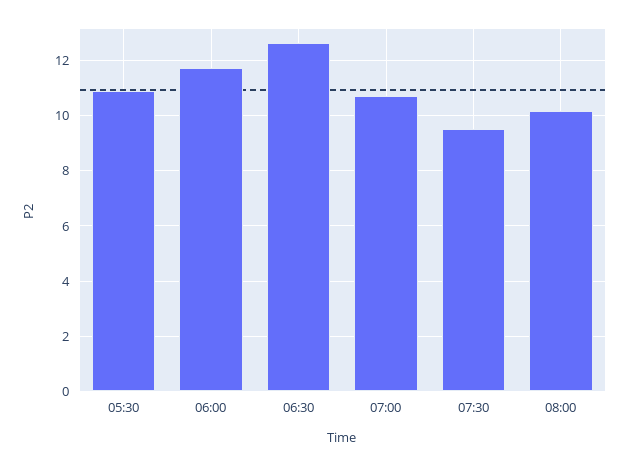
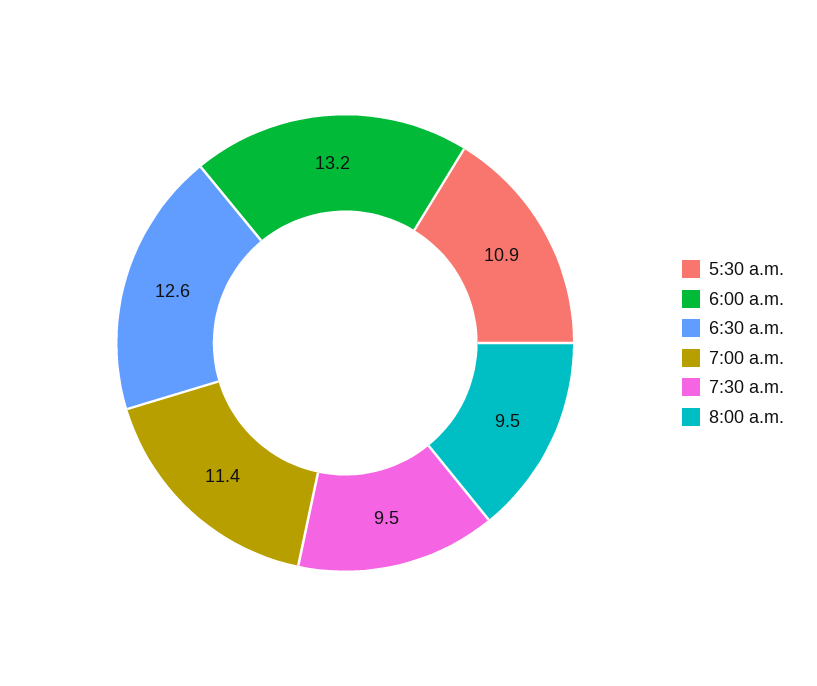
06:00: 11.75 -> 13.2
07:00: 10.75 -> 11.4
08:00: 10.25 -> 9.5

